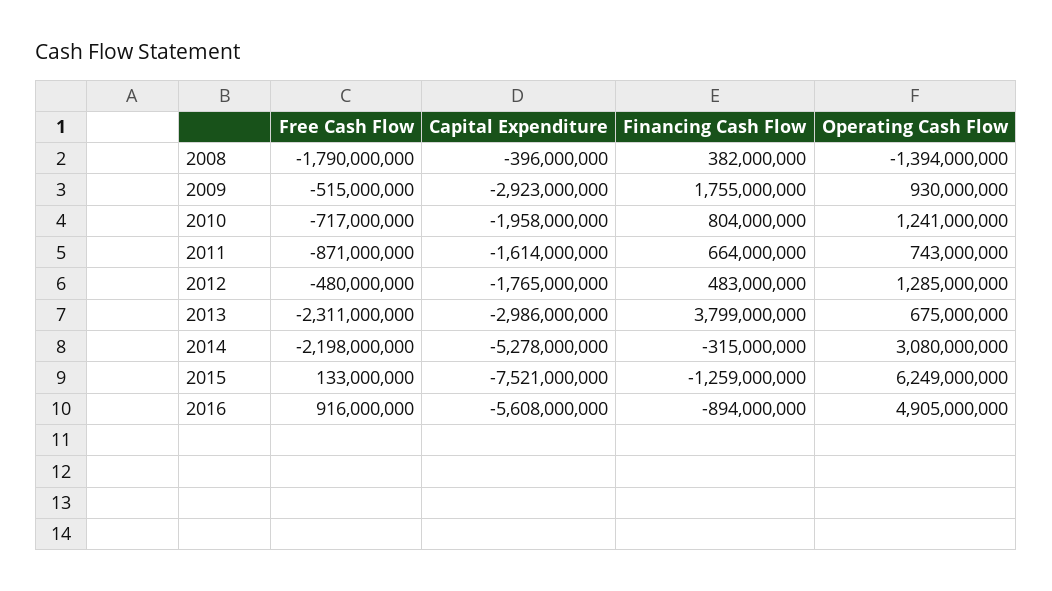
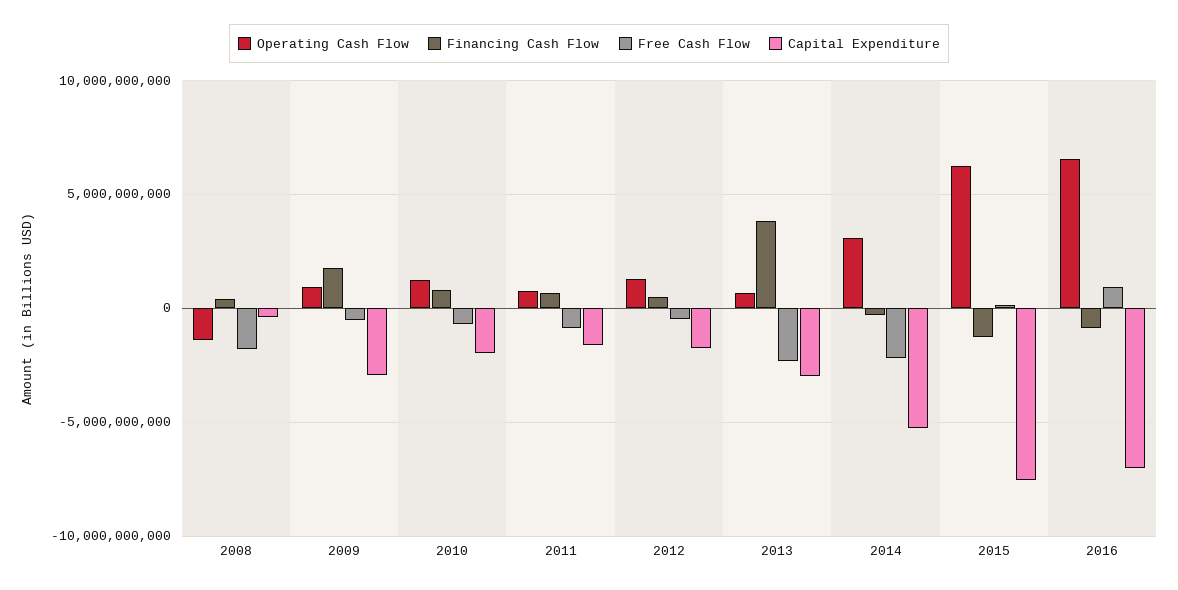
Capital Expenditure, 2016: -5608000000 -> -7000000000
Operating Cash Flow, 2016: 4905000000 -> 6500000000

